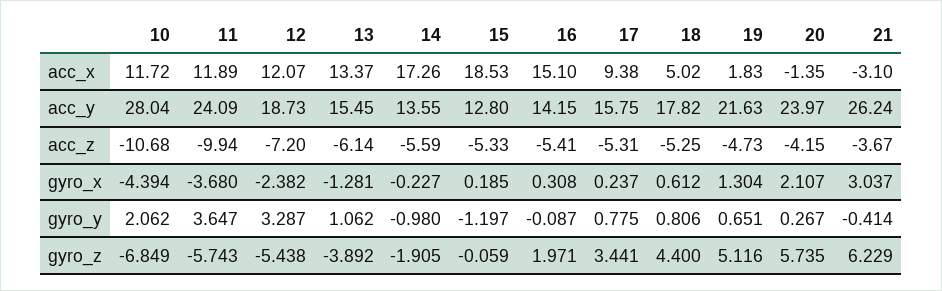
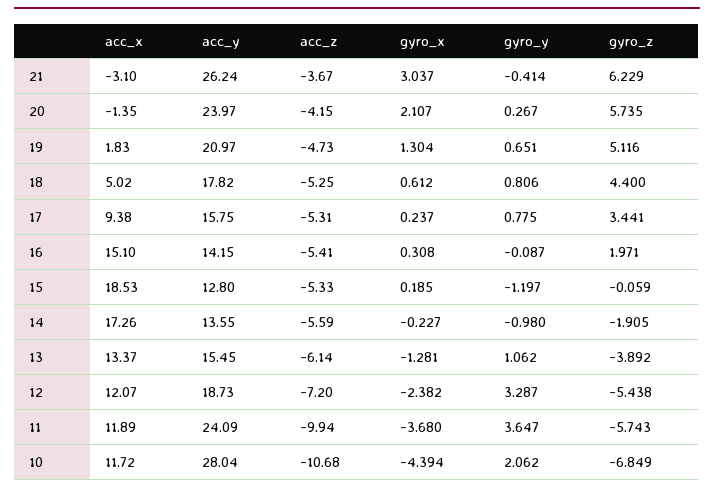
19, acc_y: 21.63 -> 20.97

